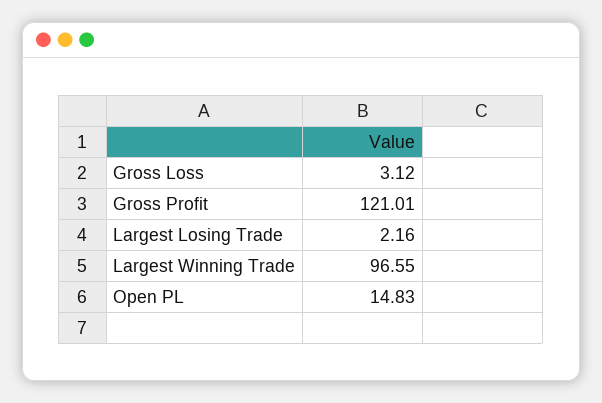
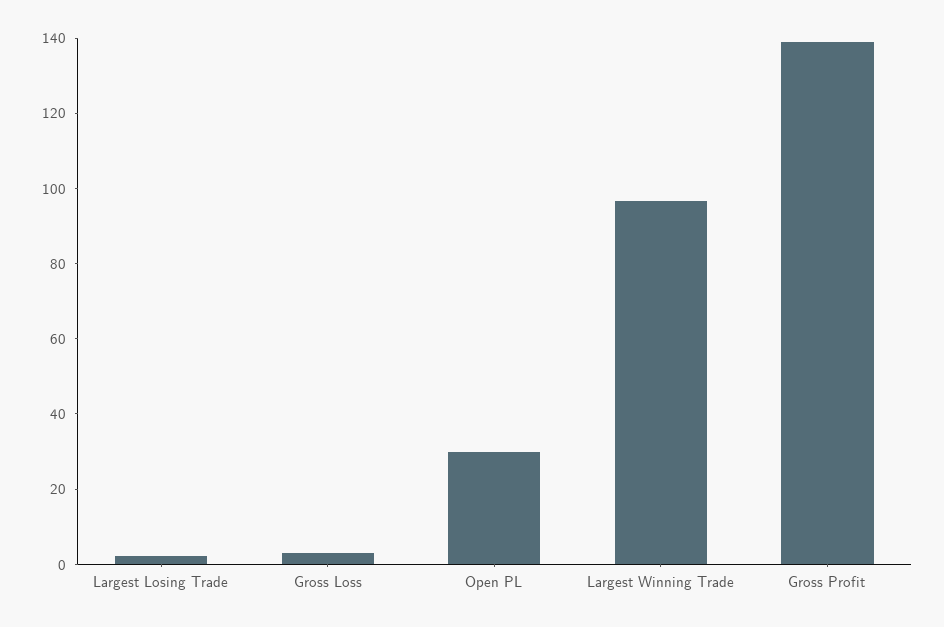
Gross Profit: 121.01 -> 140
Open PL: 14.83 -> 30

